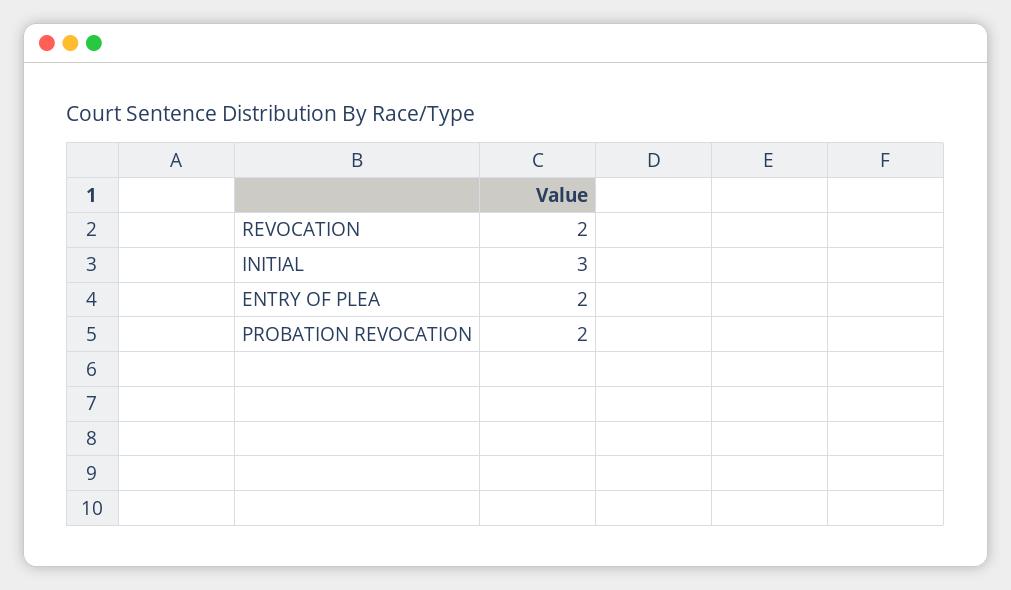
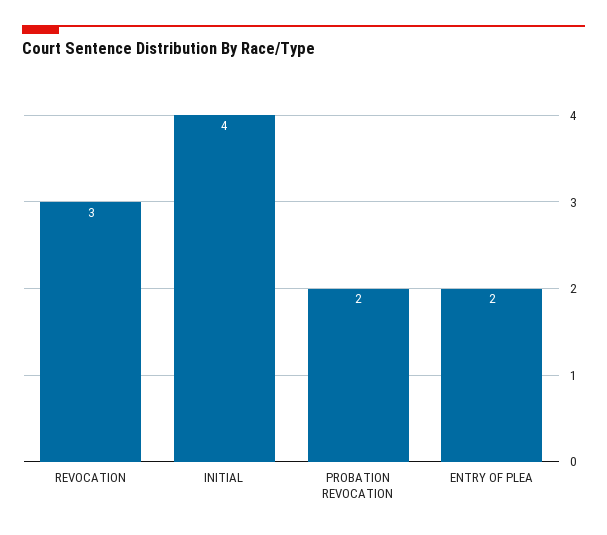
REVOCATION: 2 -> 3
INITIAL: 3 -> 4

